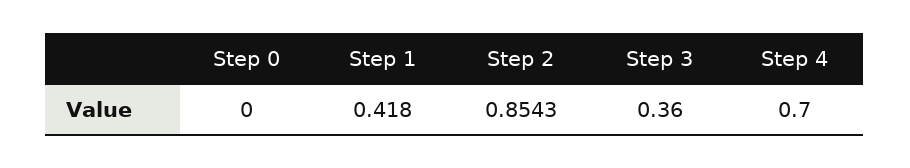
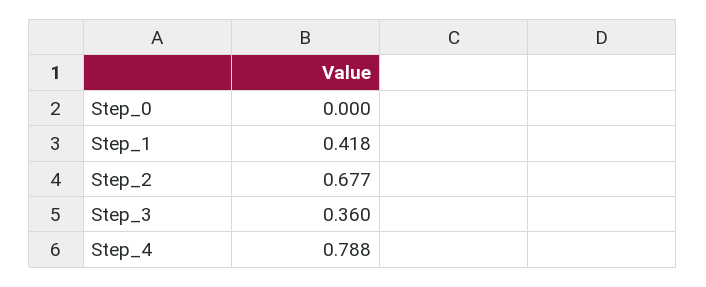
Step 2: 0.8543 -> 0.677
Step 4: 0.7 -> 0.788

